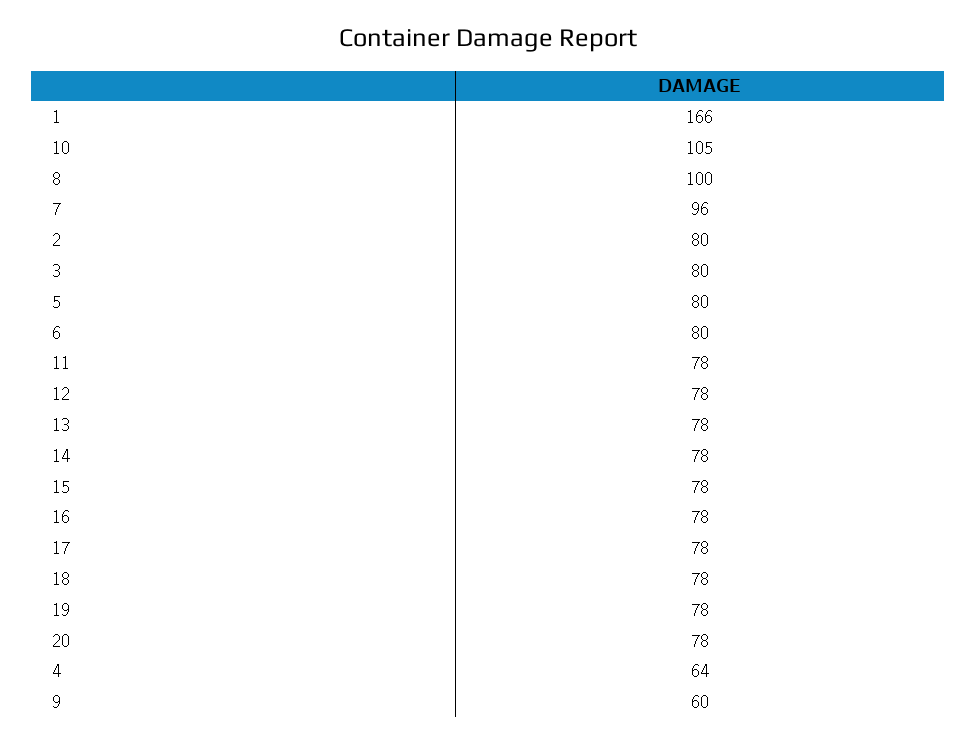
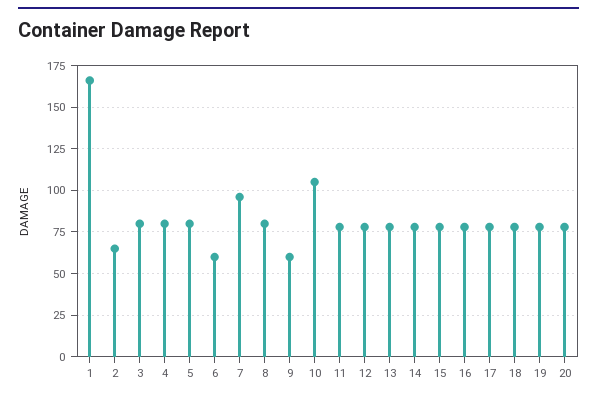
8: 100 -> 80
2: 80 -> 65
6: 80 -> 60
4: 64 -> 80

